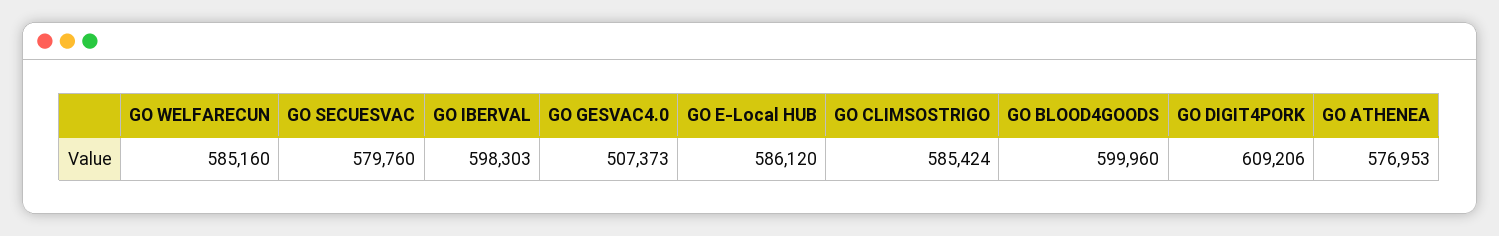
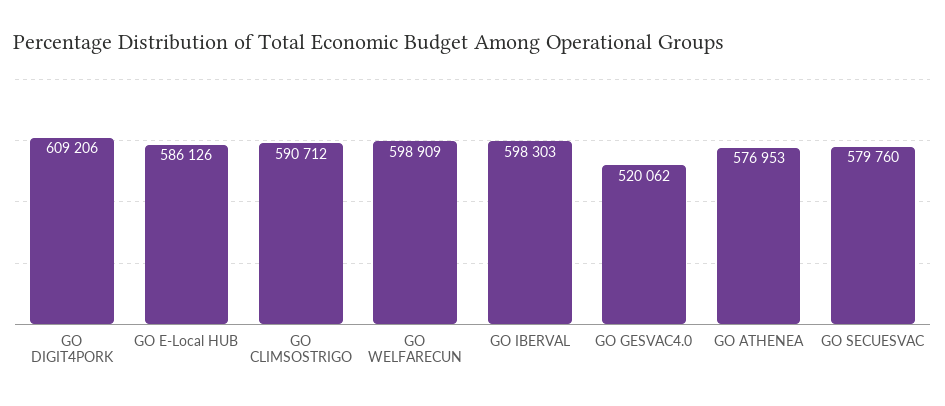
GO WELFARECUN: 585160 -> 598909
GO GESVAC4.0: 507373 -> 520062
GO E-Local HUB: 586120 -> 586126
GO CLIMSOSTRIGO: 585424 -> 590712
GO BLOOD4GOODS: 599960 -> none

